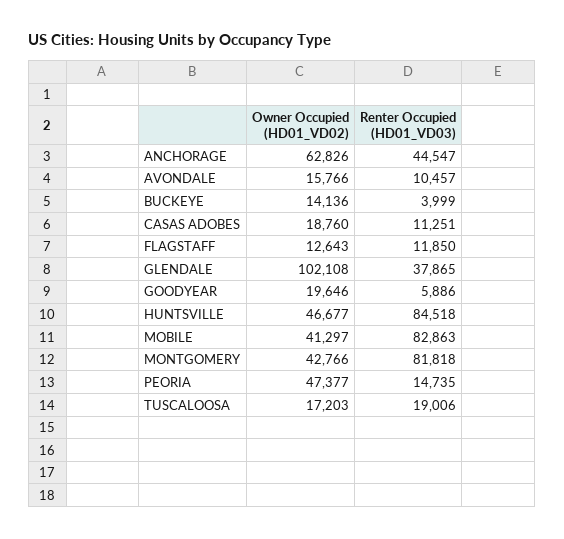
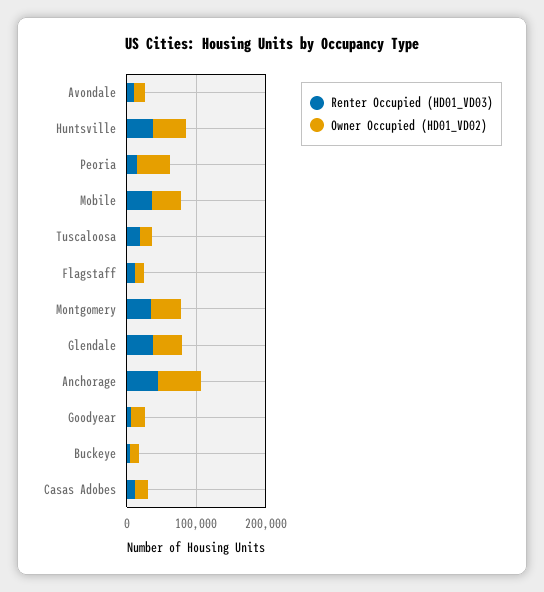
Owner Occupied (HD01_VD02), GLENDALE: 102108 -> 40000
Renter Occupied (HD01_VD03), HUNTSVILLE: 84518 -> 40000
Renter Occupied (HD01_VD03), MOBILE: 82863 -> 40000
Renter Occupied (HD01_VD03), MONTGOMERY: 81818 -> 40000

